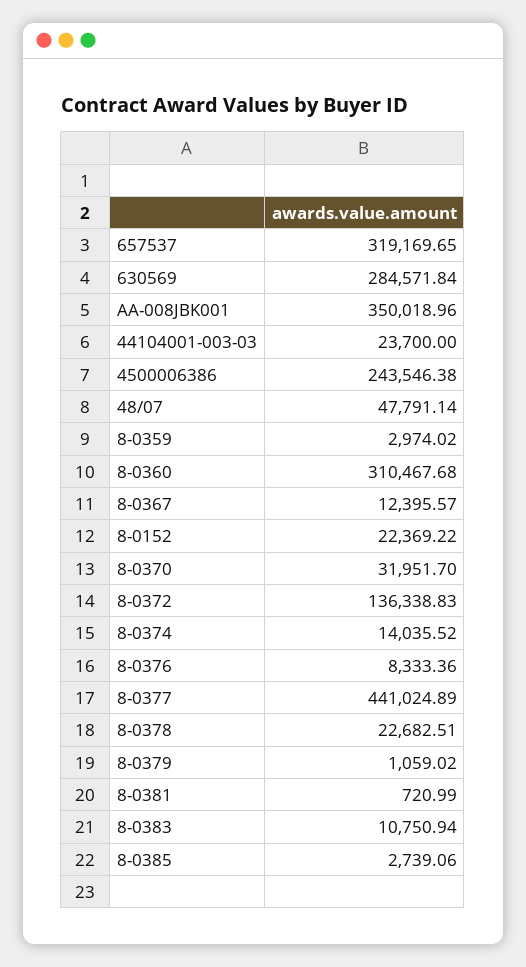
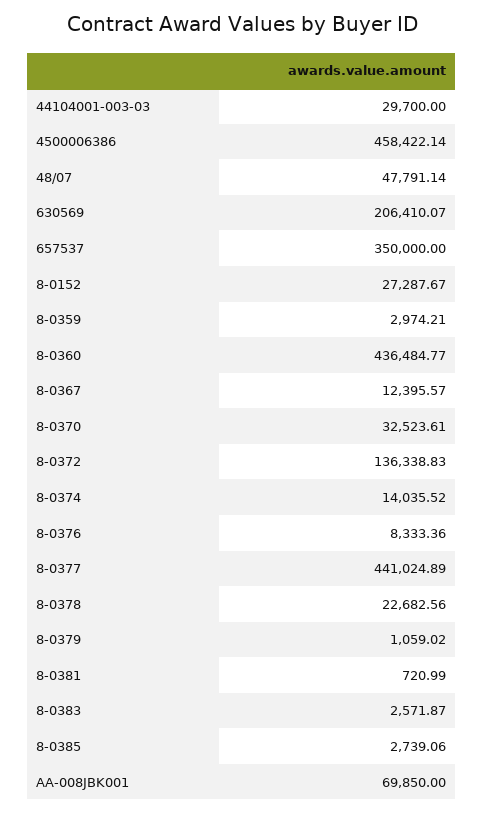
657537: 319169.65 -> 350000
630569: 284571.84 -> 206410.07
AA-008JBK001: 350018.96 -> 69850
44104001-003-03: 23700 -> 29700
4500006386: 243546.38 -> 458422.14
8-0359: 2974.02 -> 2974.21
8-0360: 310467.68 -> 436484.77
8-0152: 22369.22 -> 27287.67
8-0370: 31951.7 -> 32523.61
8-0378: 22682.51 -> 22682.56
8-0383: 10750.94 -> 2571.87

